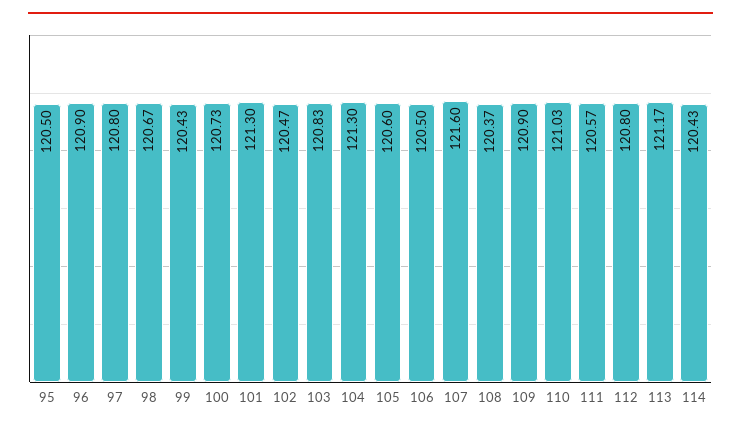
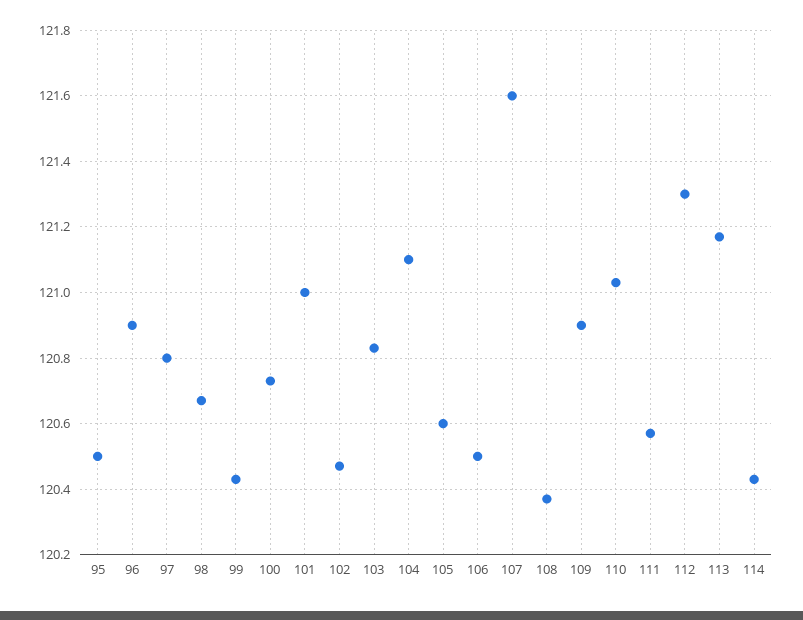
101: 121.3 -> 121
104: 121.3 -> 121.1
112: 120.8 -> 121.3

